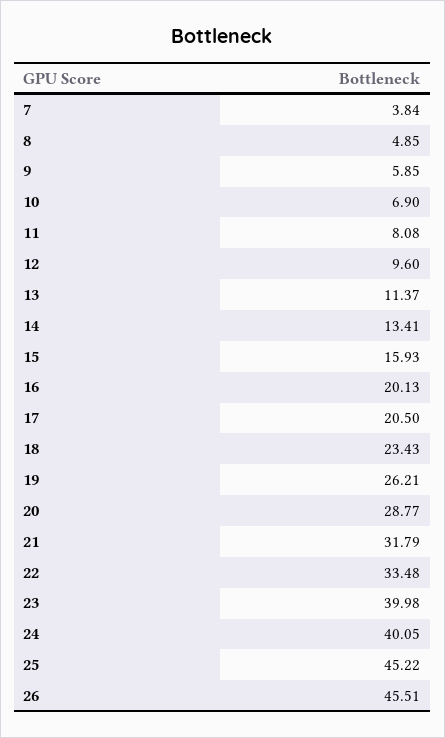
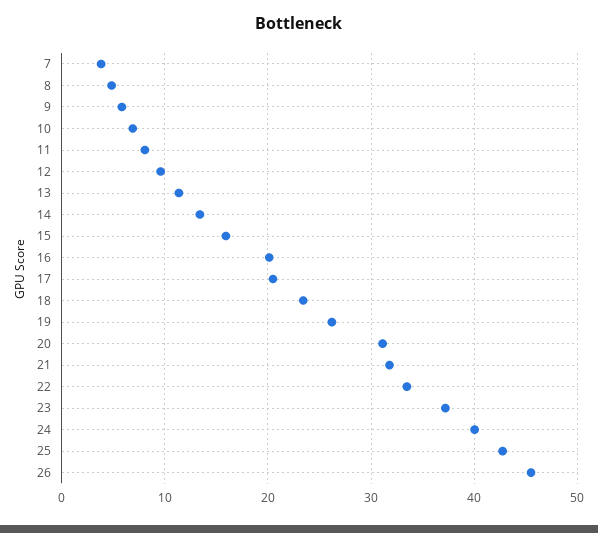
20: 28.77 -> 31
23: 39.98 -> 37
25: 45.22 -> 43

